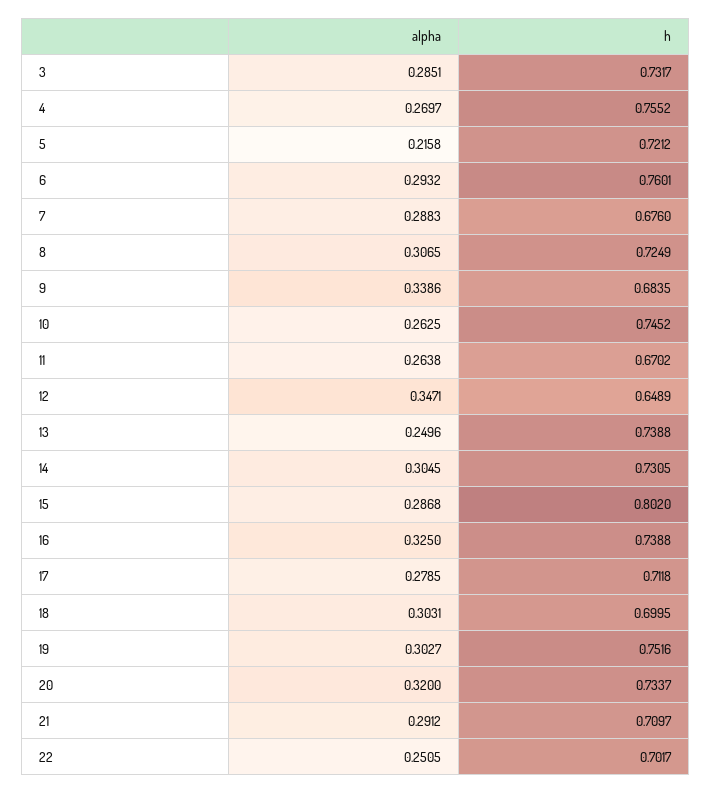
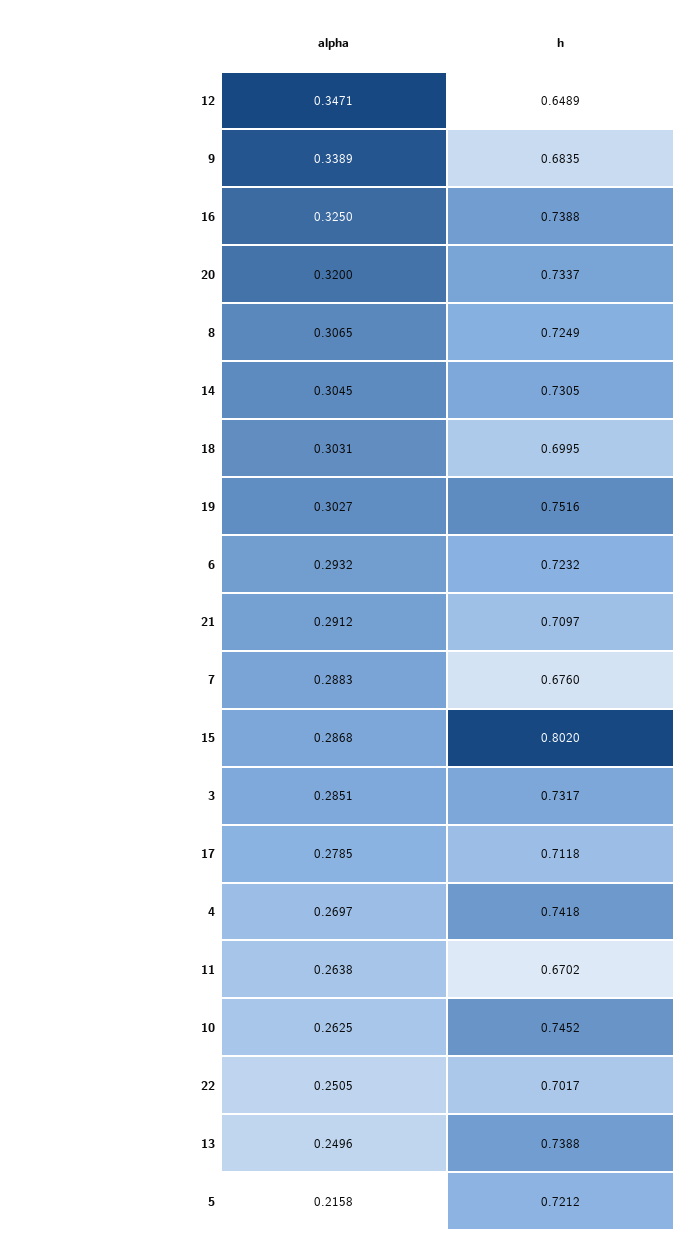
h, 4: 0.7552 -> 0.7418
h, 6: 0.7601 -> 0.7232
alpha, 9: 0.3386 -> 0.3389

